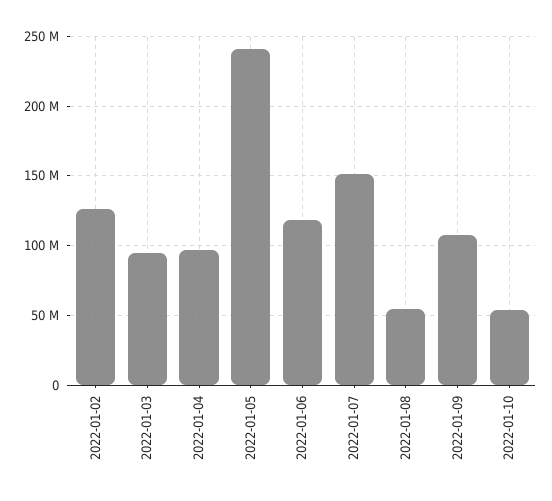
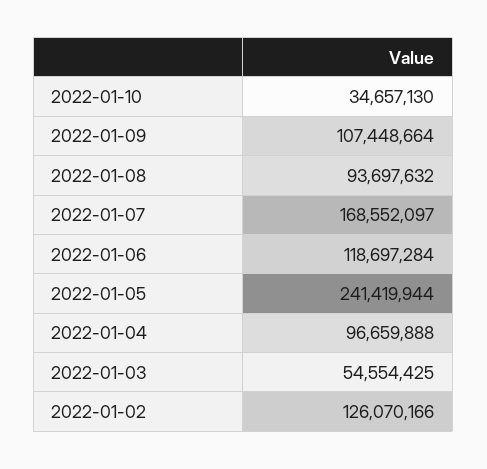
2022-01-03: 95000000 -> 54554425
2022-01-07: 150000000 -> 168552097
2022-01-08: 55000000 -> 93697632
2022-01-10: 55000000 -> 34657130

